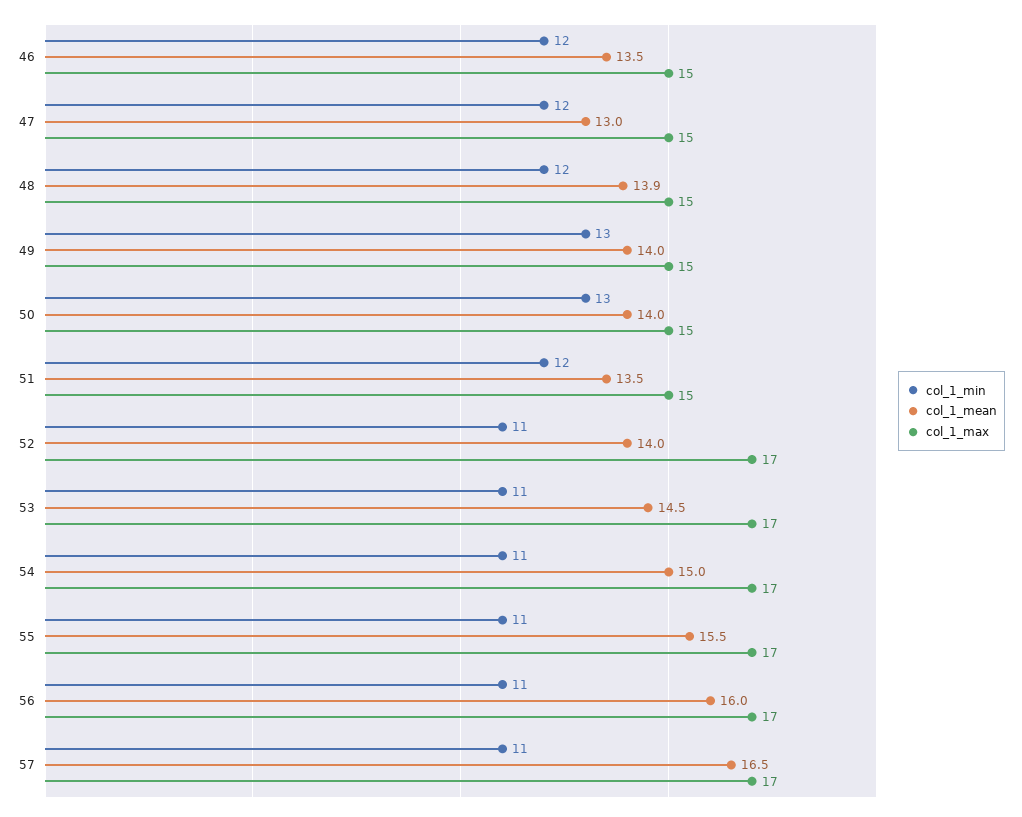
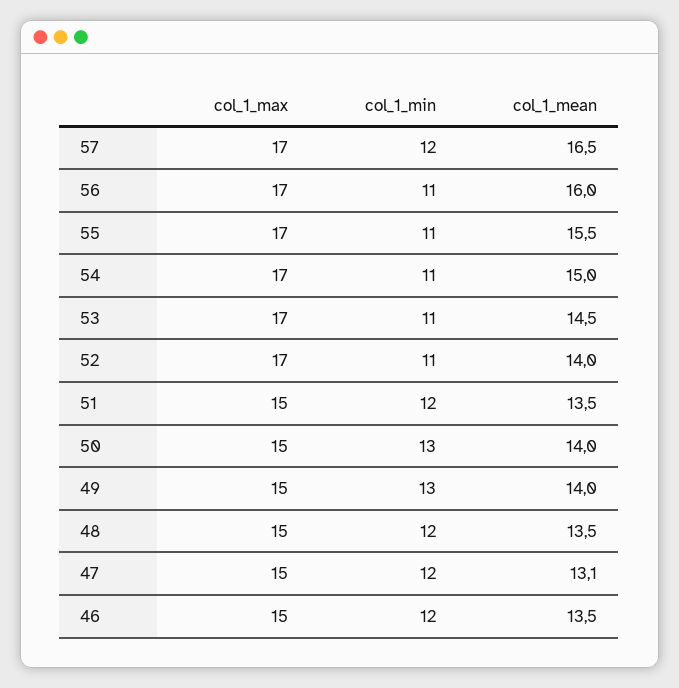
col_1_mean, 47: 13 -> 13.1
col_1_mean, 48: 13.9 -> 13.5
col_1_min, 57: 11 -> 12

